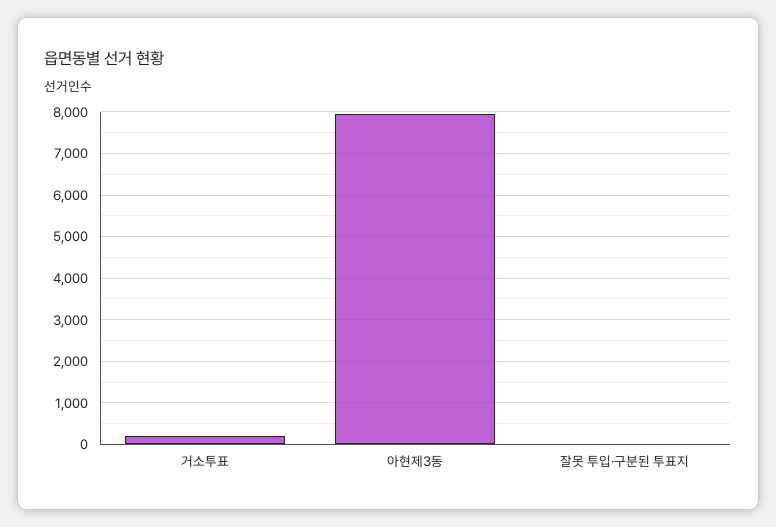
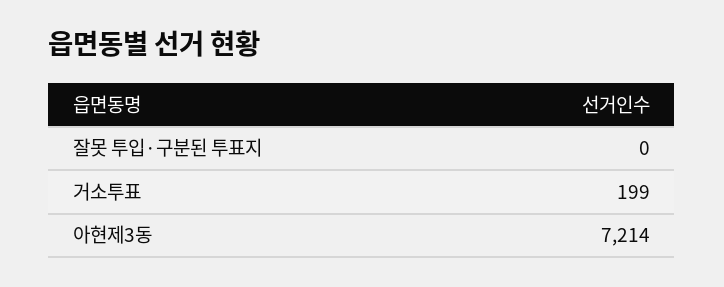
아현제3동: 8000 -> 7214

